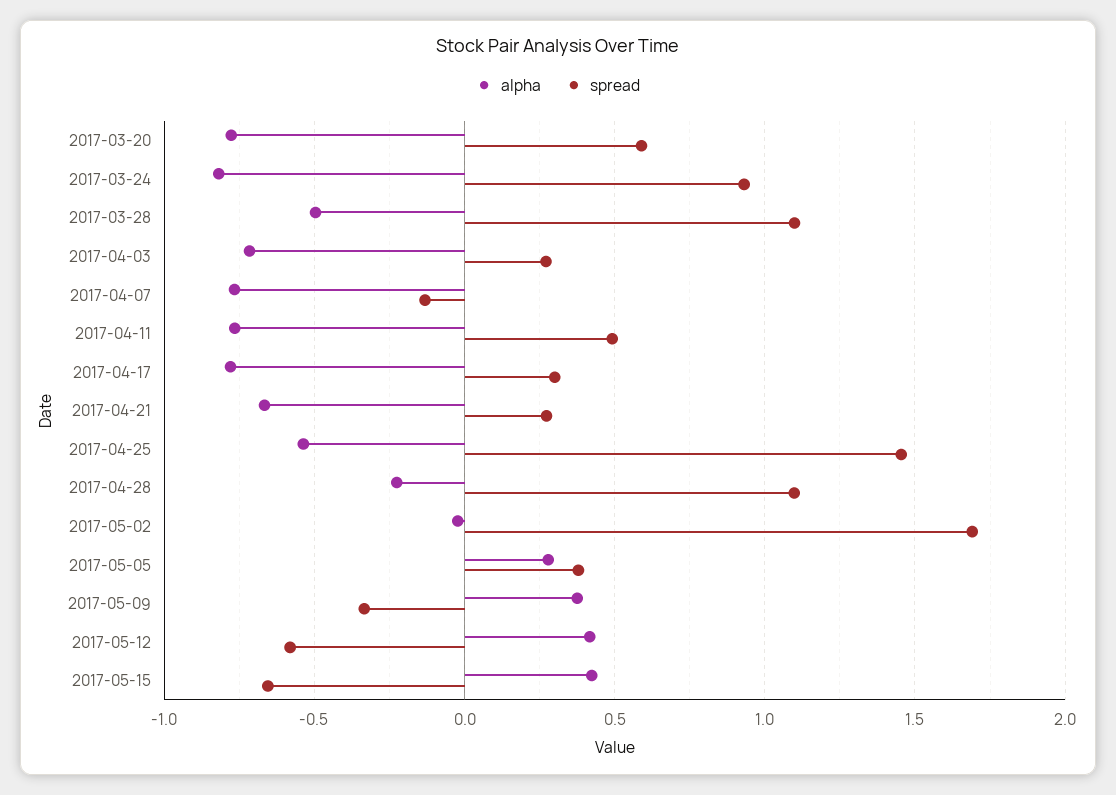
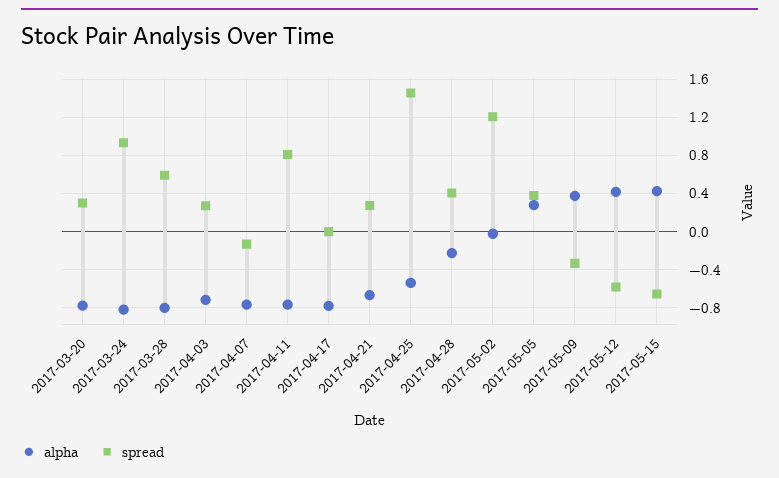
spread, 2017-03-20: 0.6 -> 0.3
alpha, 2017-03-28: -0.5 -> -0.8
spread, 2017-03-28: 1.1 -> 0.6
spread, 2017-04-11: 0.5 -> 0.8
spread, 2017-04-17: 0.3 -> 0
spread, 2017-04-28: 1.1 -> 0.4
spread, 2017-05-02: 1.7 -> 1.2

